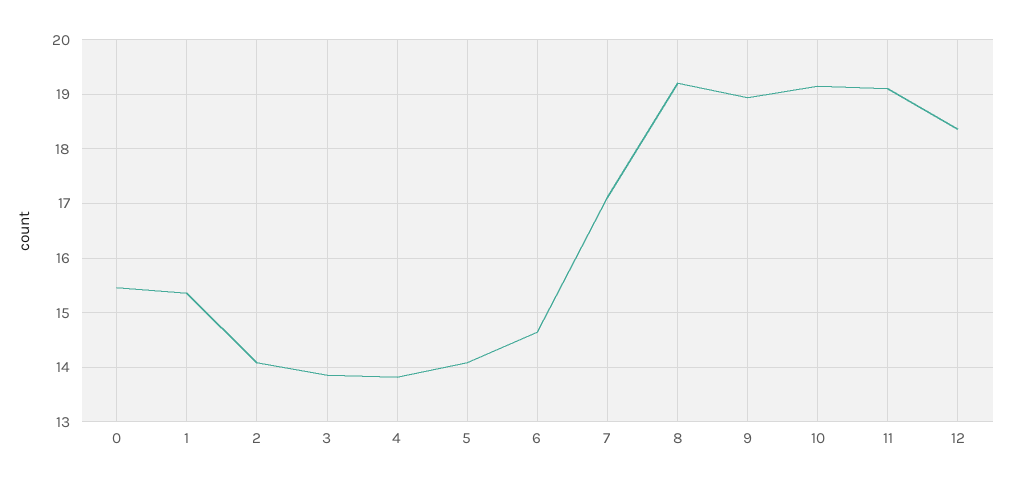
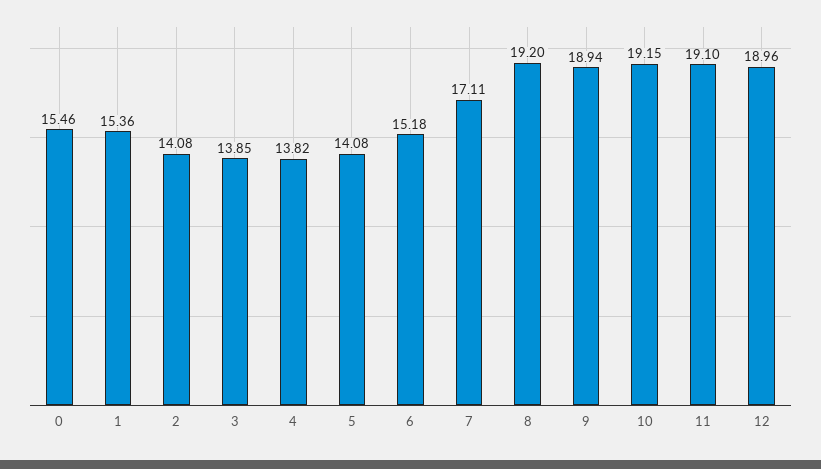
6: 14.6 -> 15.18
12: 18.4 -> 18.96

